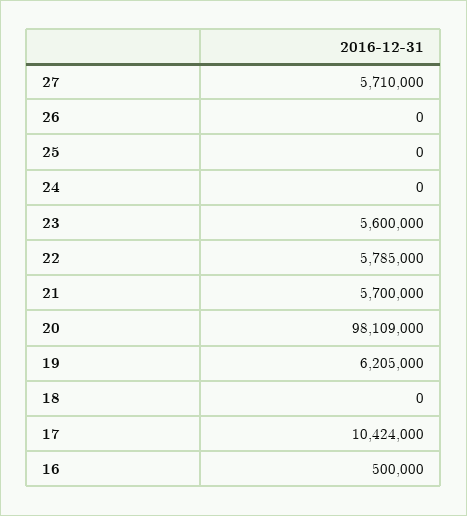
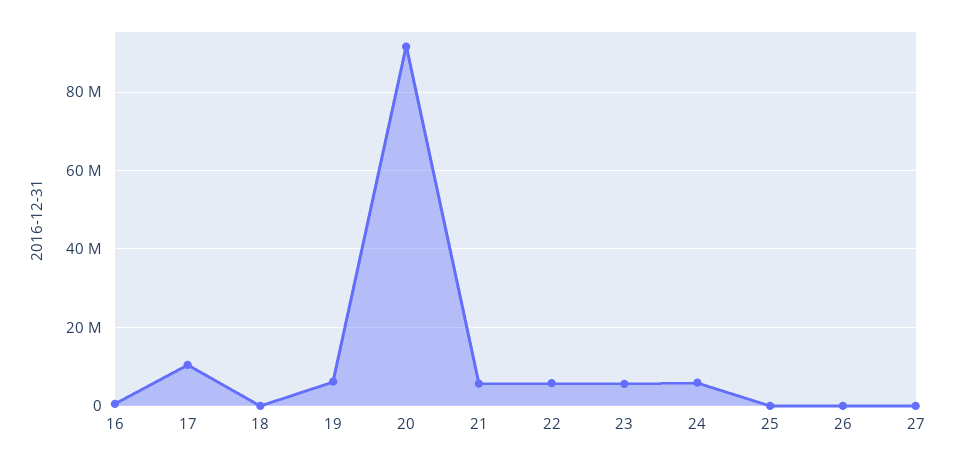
27: 5710000 -> 0
24: 0 -> 6000000
20: 98109000 -> 92000000

